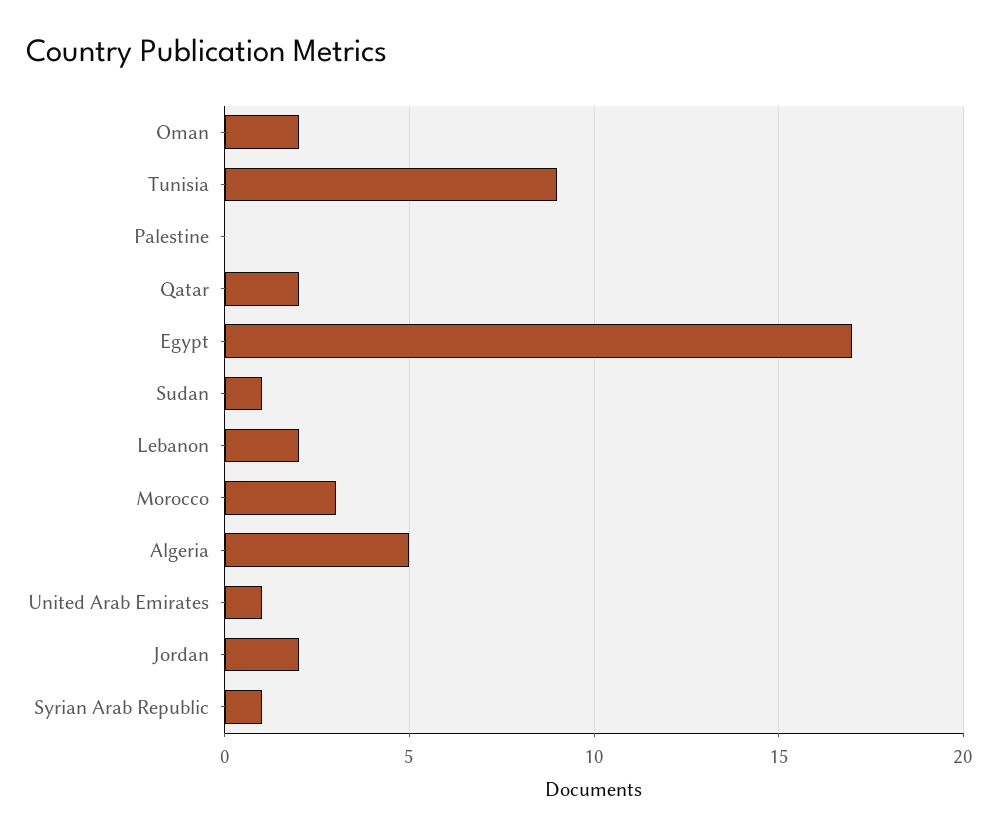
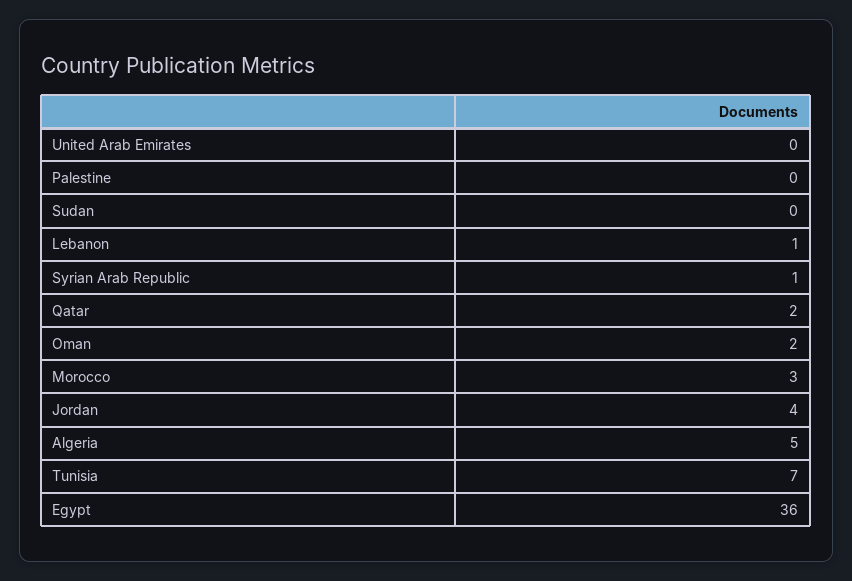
Tunisia: 9 -> 7
Egypt: 17 -> 36
Sudan: 1 -> 0
Lebanon: 2 -> 1
United Arab Emirates: 1 -> 0
Jordan: 2 -> 4

